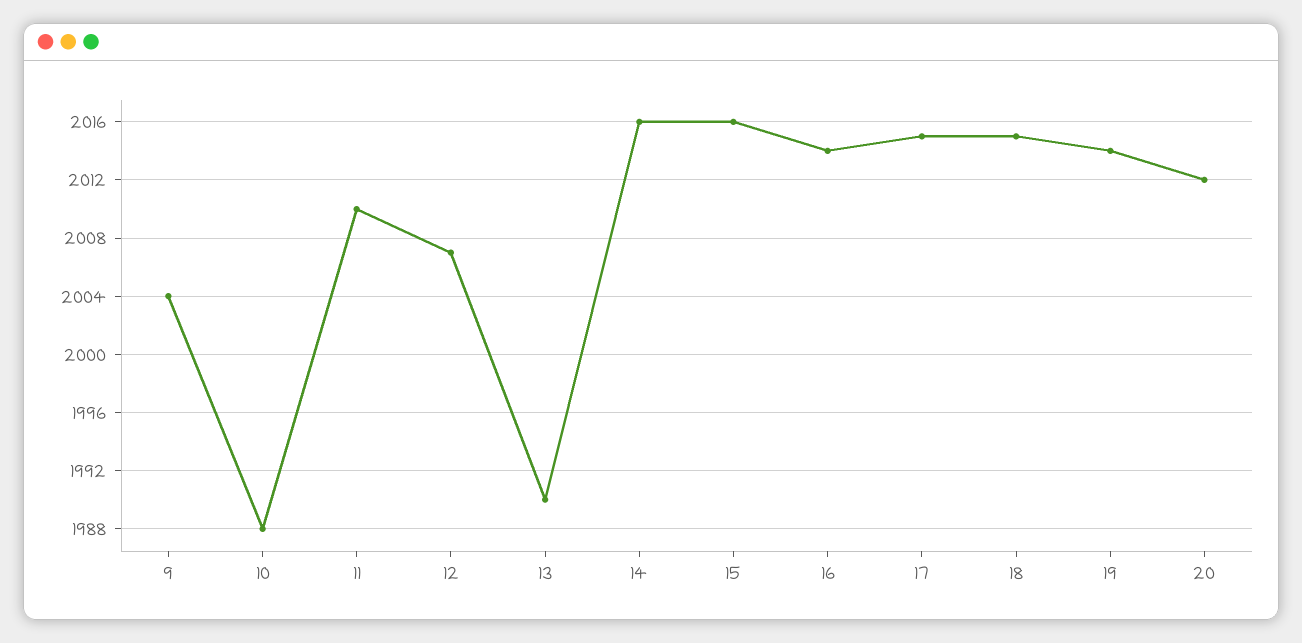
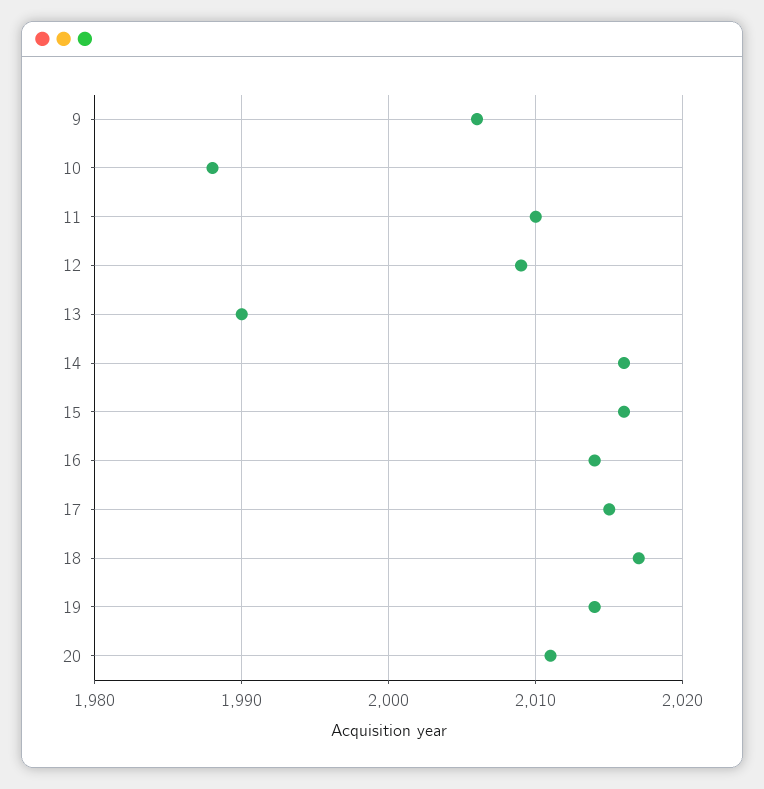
9: 2004 -> 2006
12: 2007 -> 2009
18: 2015 -> 2017
20: 2012 -> 2011

